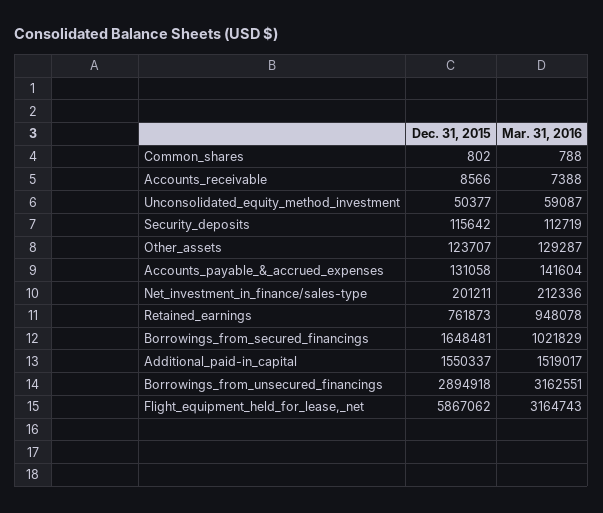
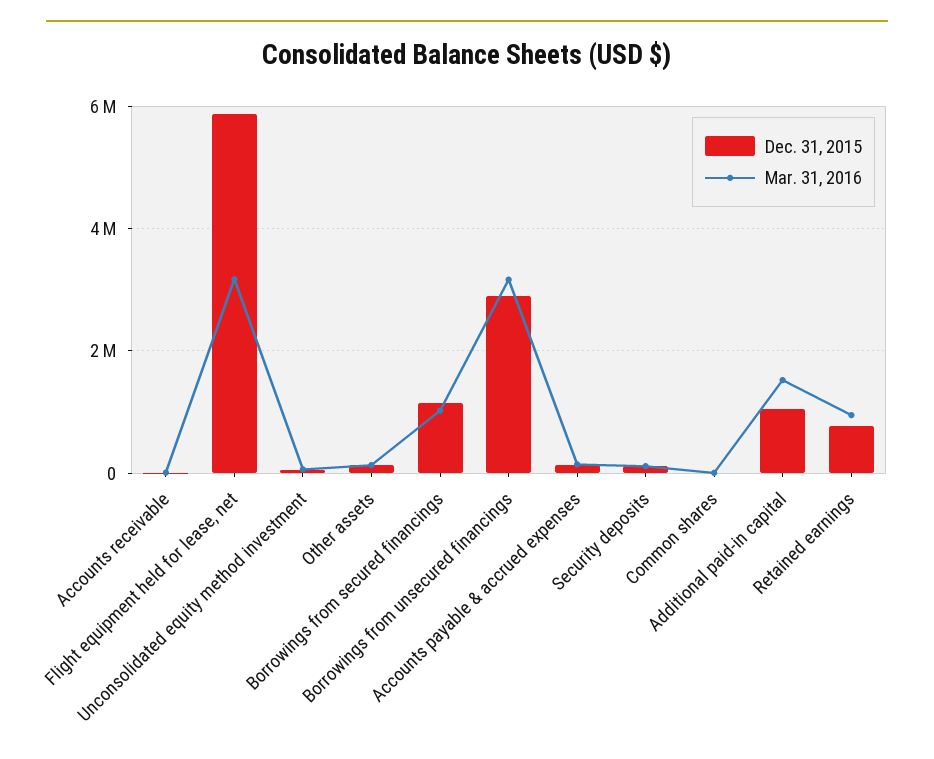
Dec. 31, 2015, Net_investment_in_finance/sales-type: 201211 -> none
Mar. 31, 2016, Net_investment_in_finance/sales-type: 212336 -> none
Dec. 31, 2015, Borrowings_from_secured_financings: 1648481 -> 1200000
Dec. 31, 2015, Additional_paid-in_capital: 1550337 -> 1000000

